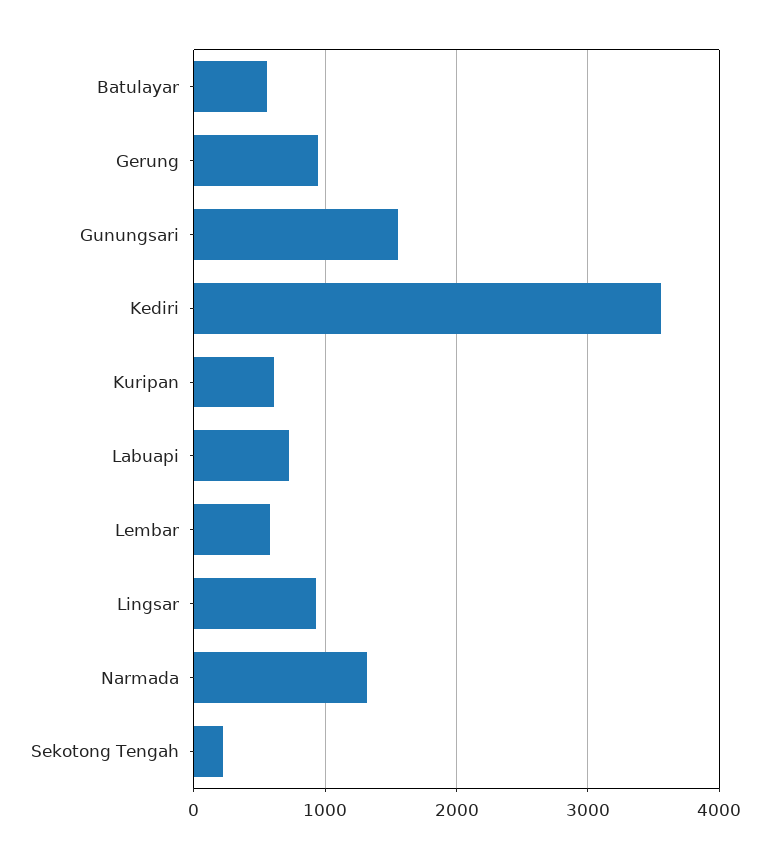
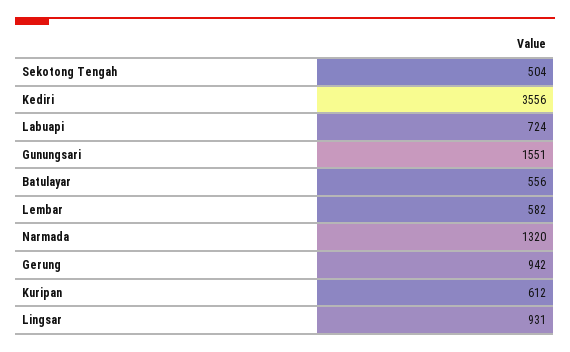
Sekotong Tengah: 200 -> 504

